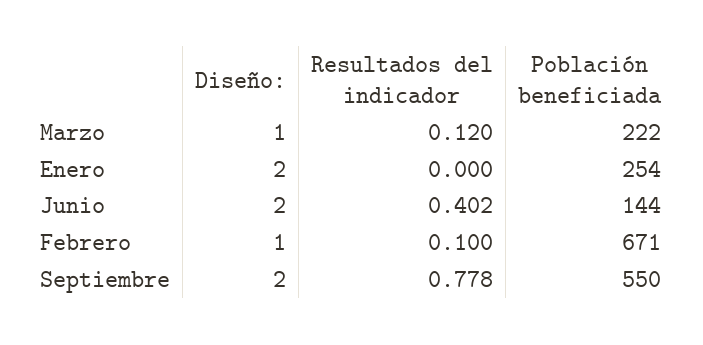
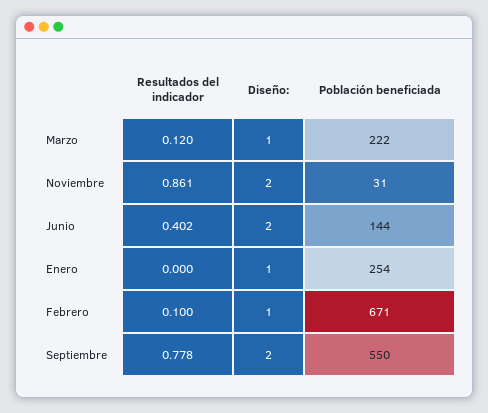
Diseño:, Enero: 2 -> 1
Resultados del indicador, Noviembre: none -> 0.861
Diseño:, Noviembre: none -> 2
Población beneficiada, Noviembre: none -> 31

